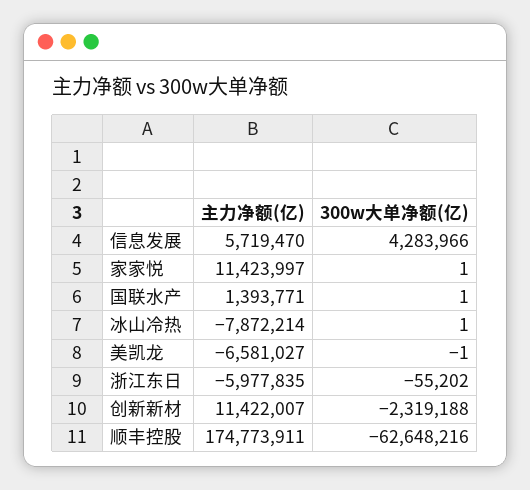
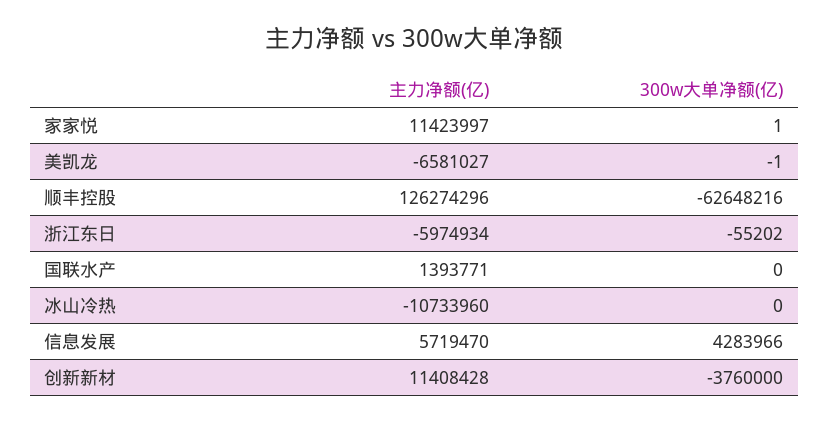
300w大单净额(亿), 国联水产: 1 -> 0
主力净额(亿), 冰山冷热: -7872214 -> -10733960
300w大单净额(亿), 冰山冷热: 1 -> 0
主力净额(亿), 浙江东日: -5977835 -> -5974934
主力净额(亿), 创新新材: 11422007 -> 11408428
300w大单净额(亿), 创新新材: -2319188 -> -3760000
主力净额(亿), 顺丰控股: 174773911 -> 126274296

